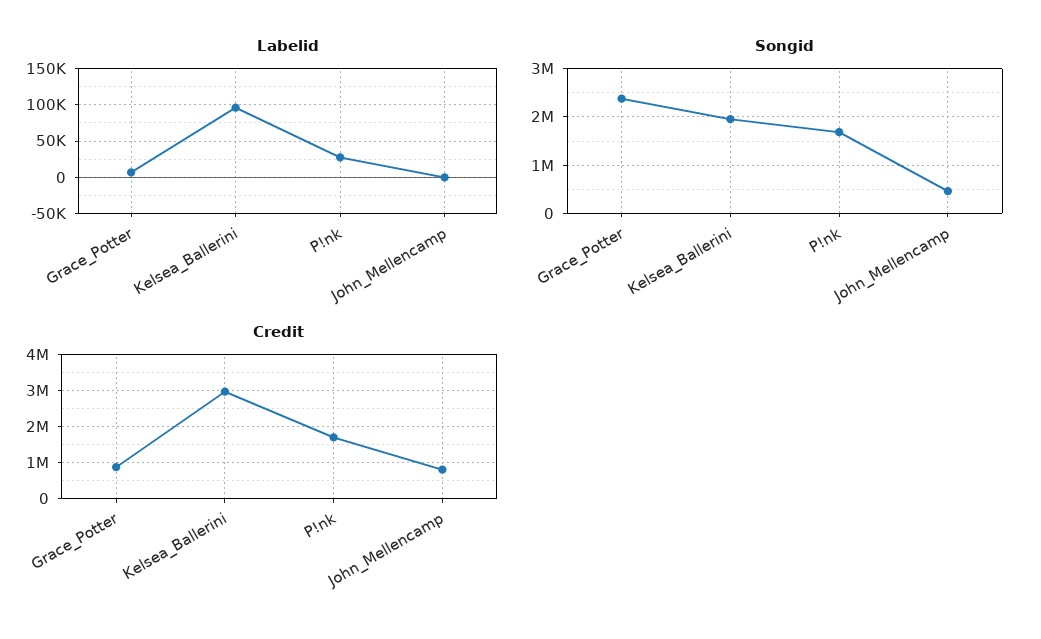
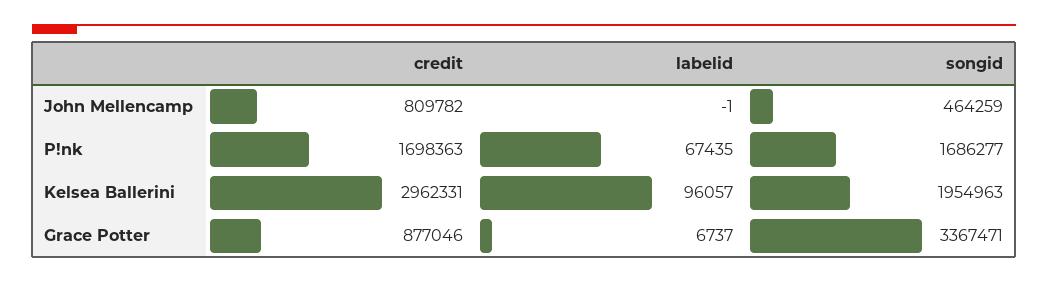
Labelid, P!nk: 30000 -> 67435
Songid, Grace_Potter: 2400000 -> 3367471

